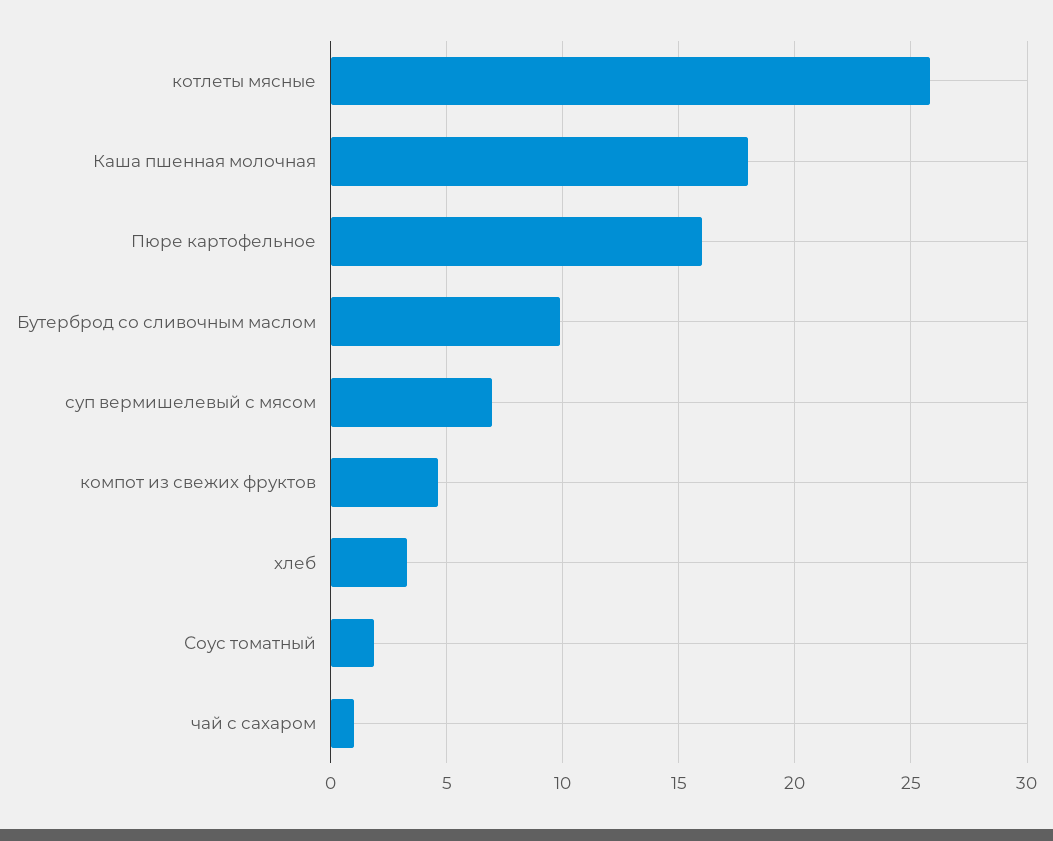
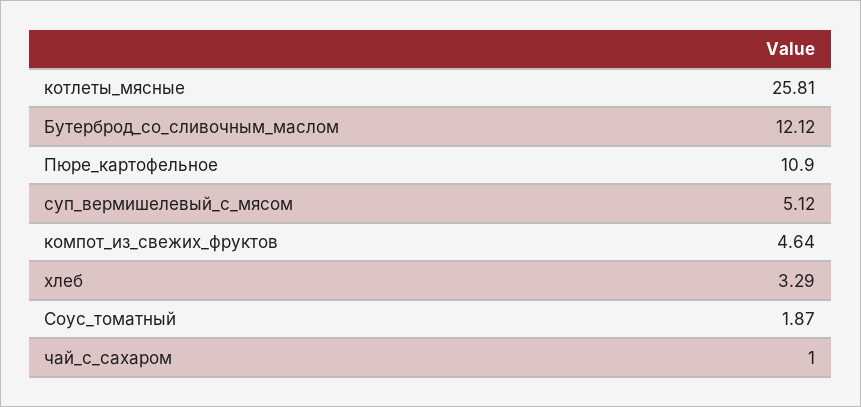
Каша пшенная молочная: 18 -> none
Пюре картофельное: 16 -> 10.9
Бутерброд со сливочным маслом: 10 -> 12.12
суп вермишелевый с мясом: 7 -> 5.12

